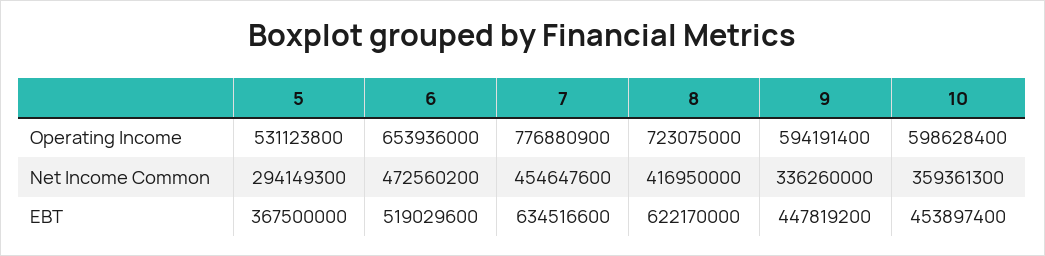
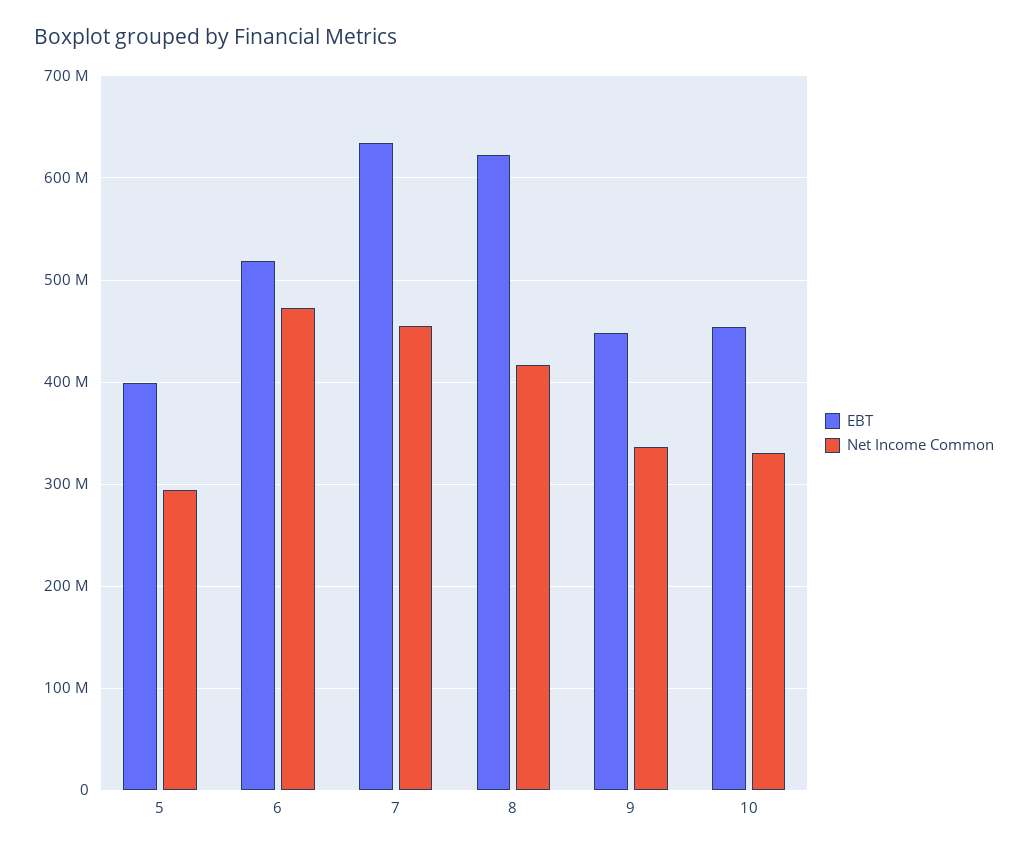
Operating Income, 5: 531123800 -> none
Operating Income, 6: 653936000 -> none
Operating Income, 7: 776880900 -> none
Operating Income, 8: 723075000 -> none
Operating Income, 9: 594191400 -> none
Operating Income, 10: 598628400 -> none
Net Income Common, 10: 359361300 -> 330000000
EBT, 5: 367500000 -> 400000000

